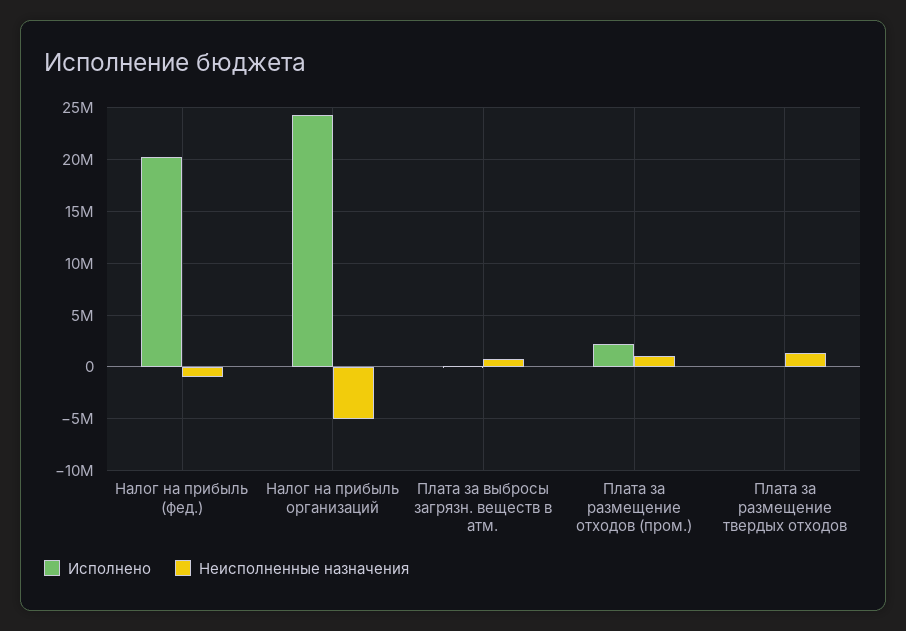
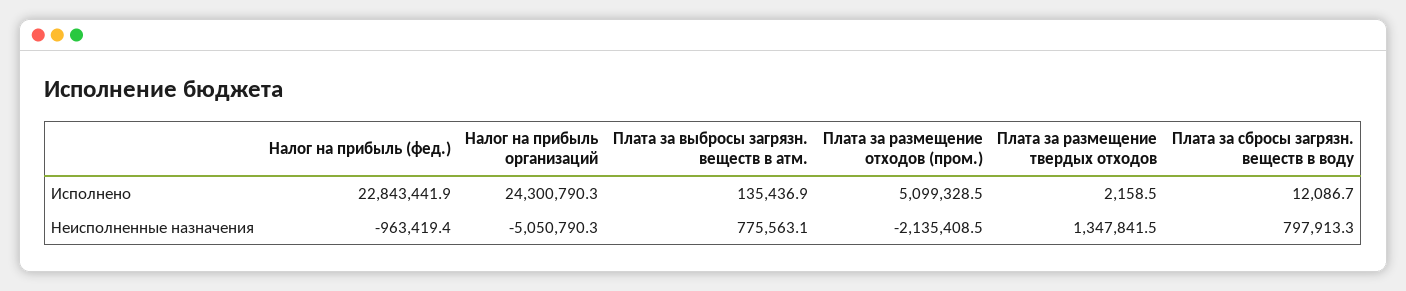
Исполнено, Налог на прибыль (фед.): 20000000 -> 22843441.9
Исполнено, Плата за размещение отходов (пром.): 2000000 -> 5099328.5
Неисполненные назначения, Плата за размещение отходов (пром.): 1000000 -> -2135408.5
Исполнено, Плата за сбросы загрязн. веществ в воду: none -> 12086.7
Неисполненные назначения, Плата за сбросы загрязн. веществ в воду: none -> 797913.3

